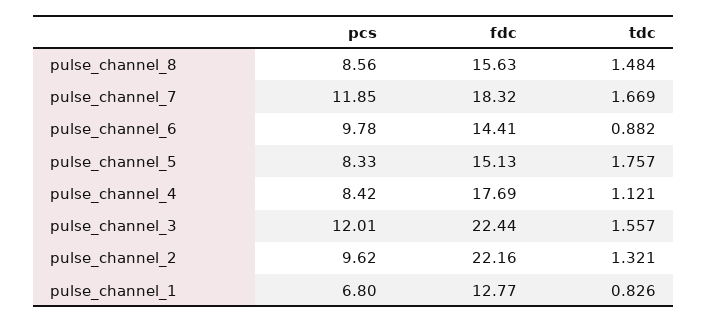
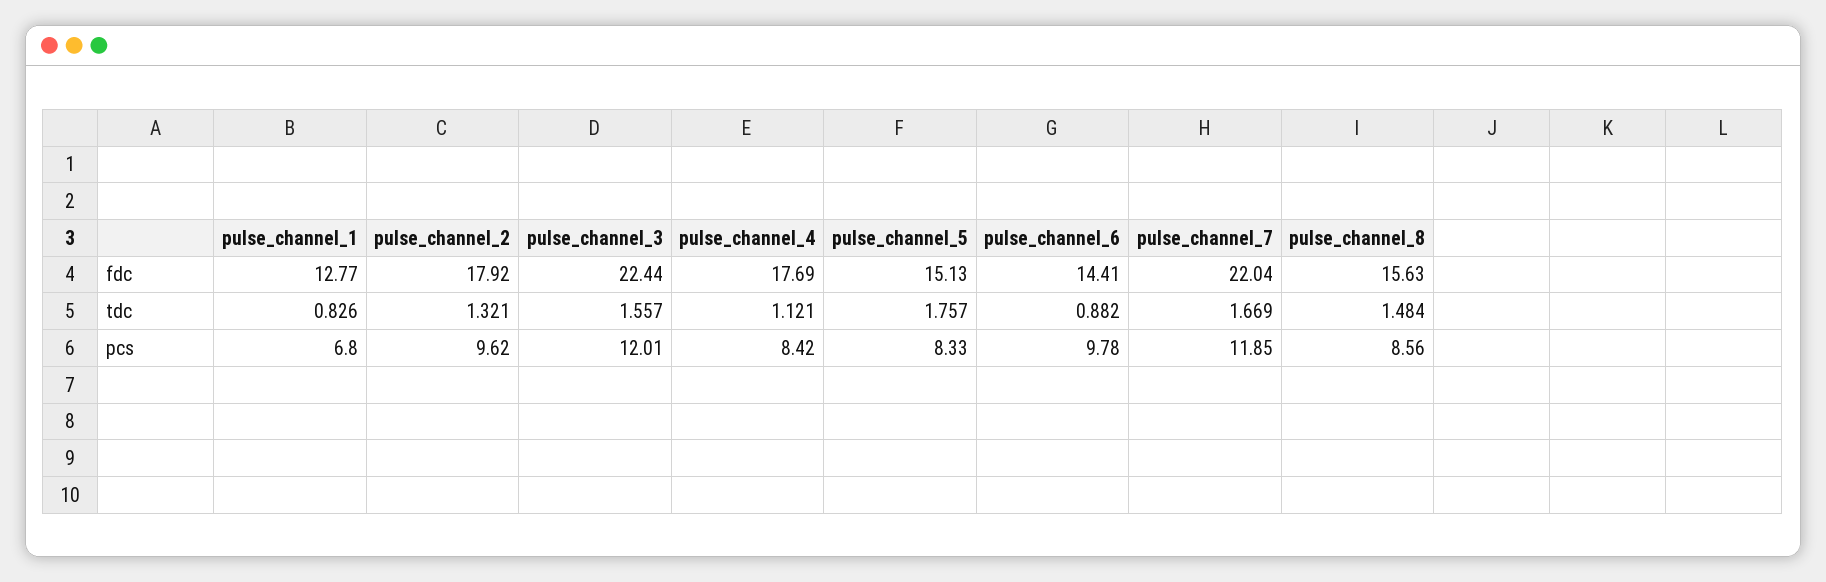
fdc, pulse_channel_7: 18.32 -> 22.04
fdc, pulse_channel_2: 22.16 -> 17.92

